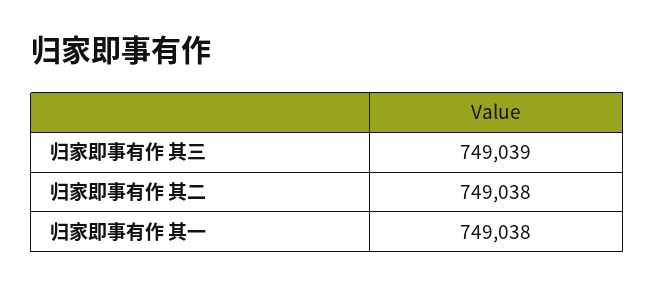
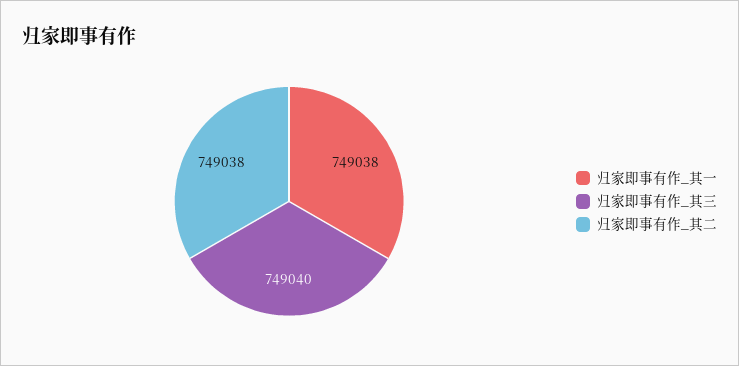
归家即事有作 其三: 749039 -> 749040

